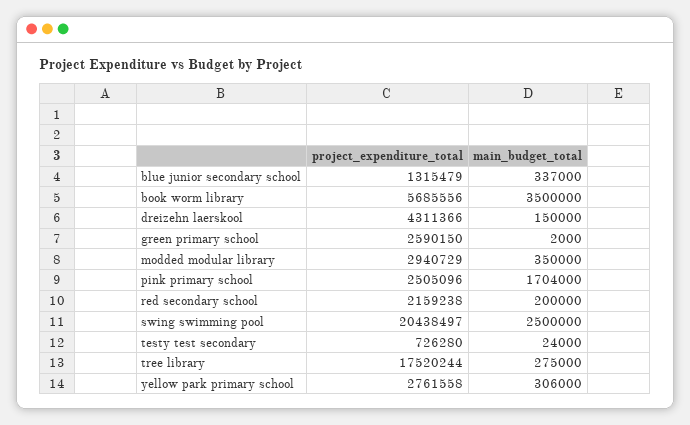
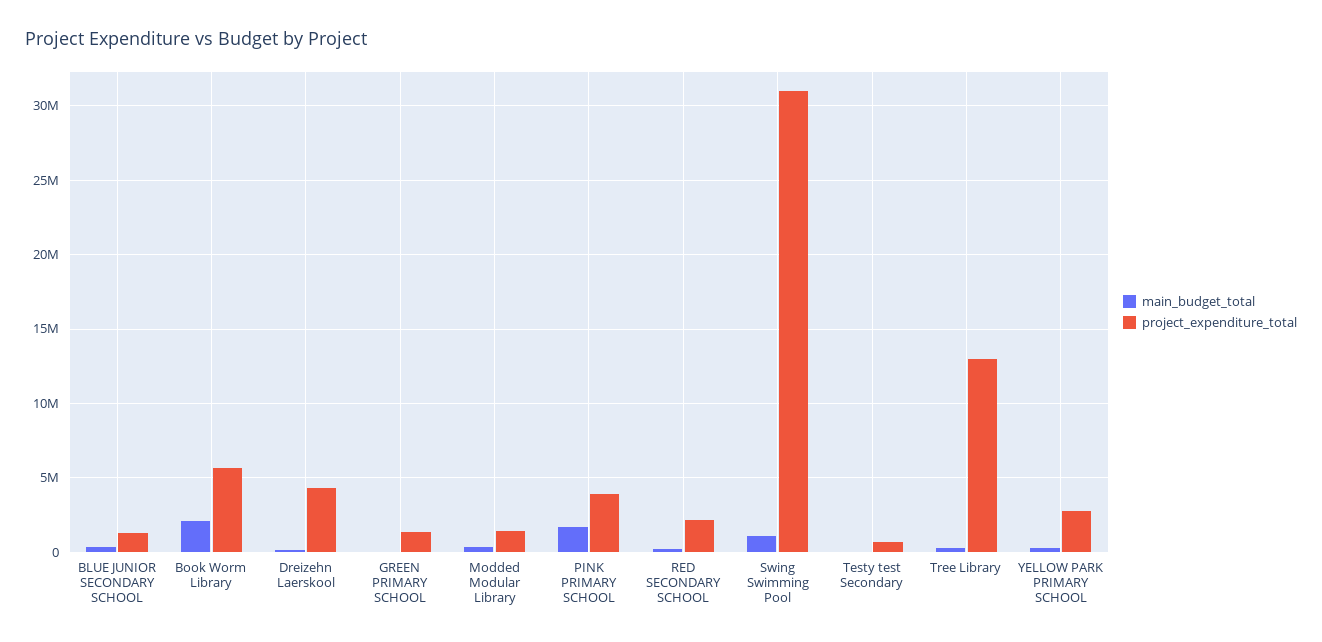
main_budget_total, book worm library: 3500000 -> 2000000
project_expenditure_total, green primary school: 2590150 -> 1500000
project_expenditure_total, modded modular library: 2940729 -> 1500000
project_expenditure_total, pink primary school: 2505096 -> 4000000
project_expenditure_total, swing swimming pool: 20438497 -> 31000000
main_budget_total, swing swimming pool: 2500000 -> 1000000
project_expenditure_total, tree library: 17520244 -> 13000000

